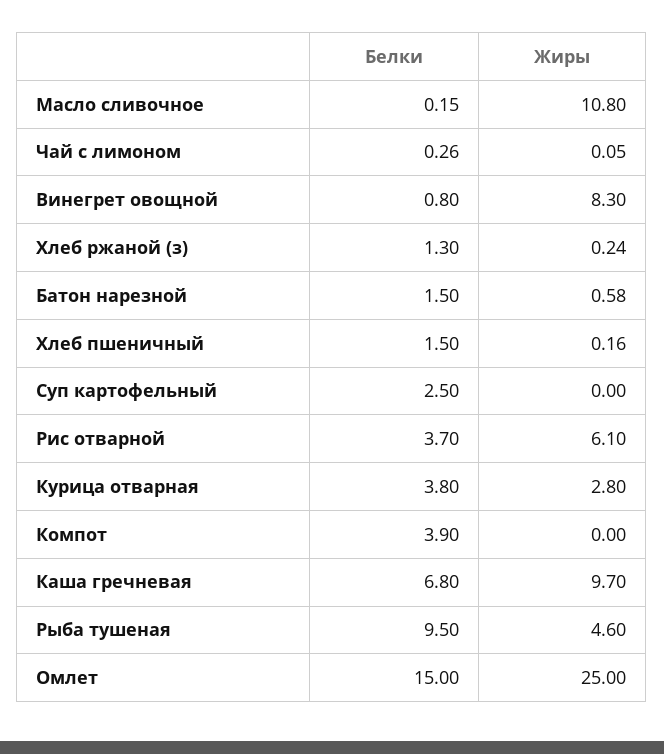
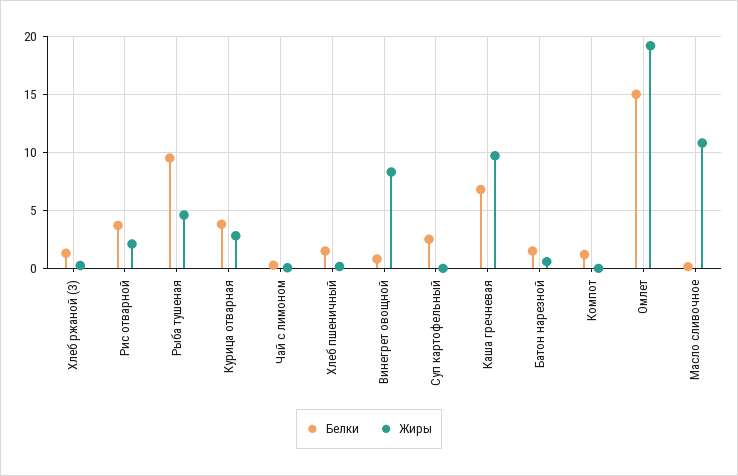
Жиры, Рис отварной: 6.1 -> 2
Белки, Компот: 3.9 -> 1
Жиры, Омлет: 25 -> 19

